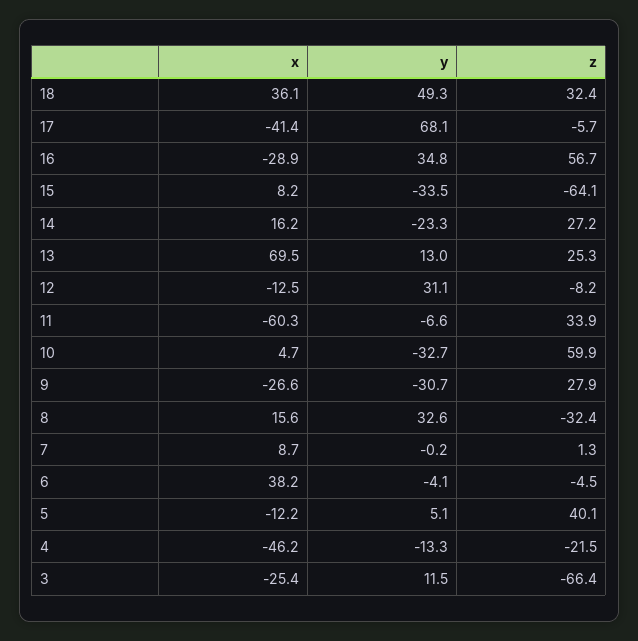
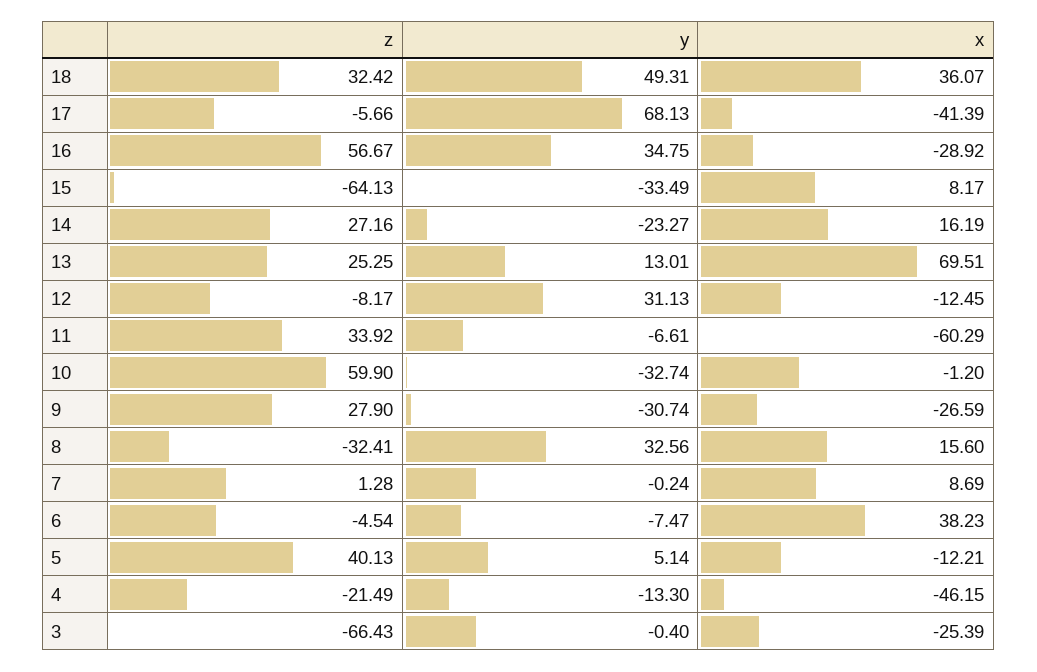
x, 10: 4.7 -> -1.2
y, 6: -4.1 -> -7.47
y, 3: 11.5 -> -0.4

